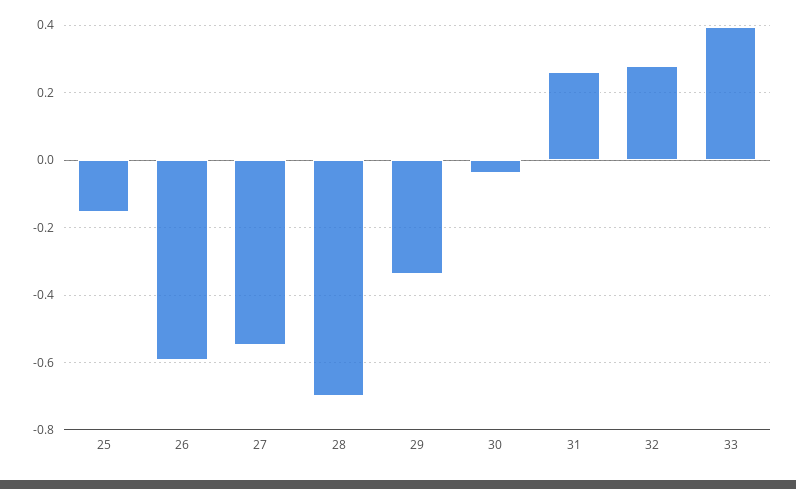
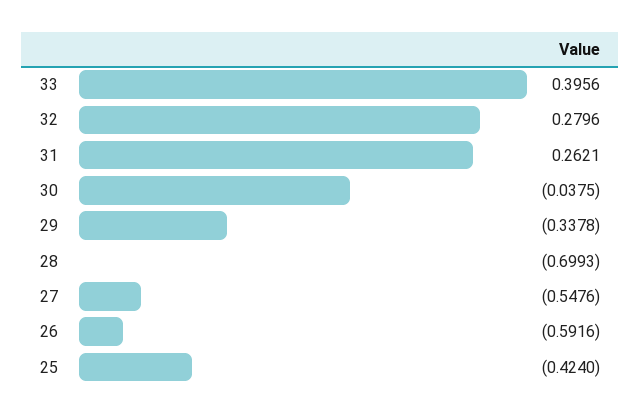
25: -0.16 -> -0.424

